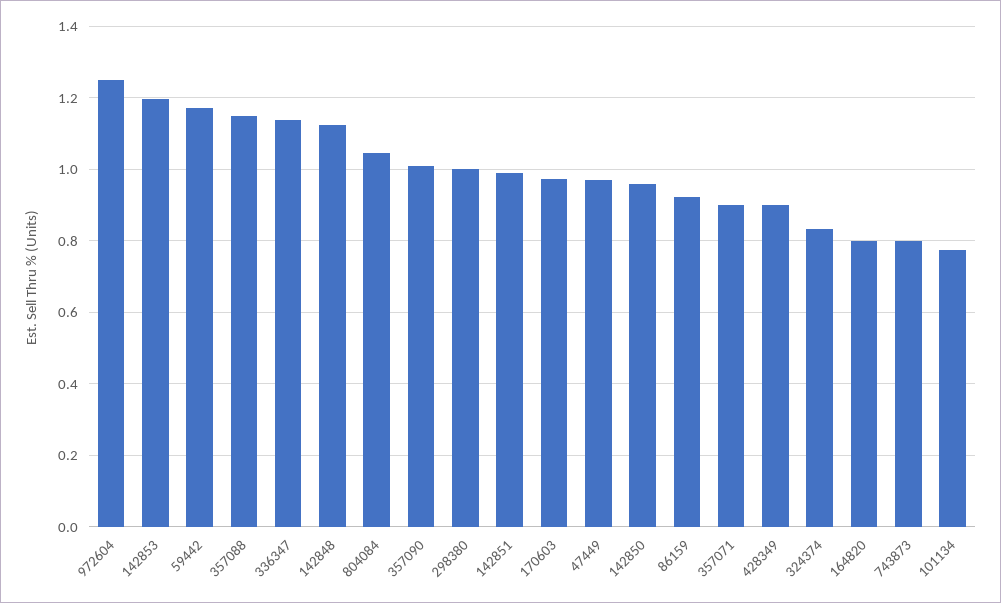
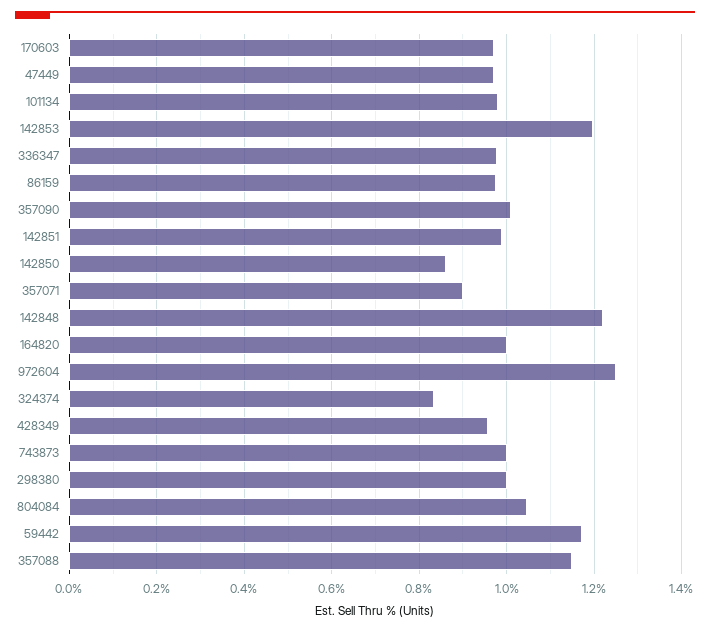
336347: 1.14 -> 0.98
142848: 1.12 -> 1.22
142850: 0.96 -> 0.86
86159: 0.92 -> 0.98
428349: 0.9 -> 0.96
164820: 0.8 -> 1
743873: 0.8 -> 1
101134: 0.78 -> 0.98

